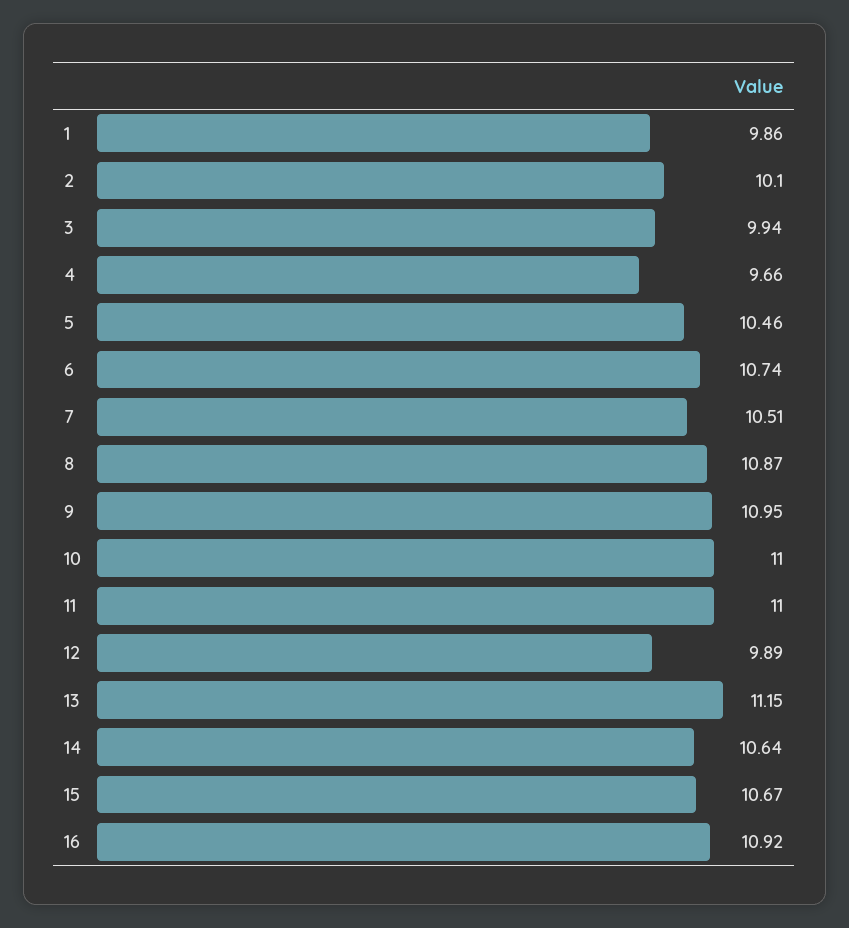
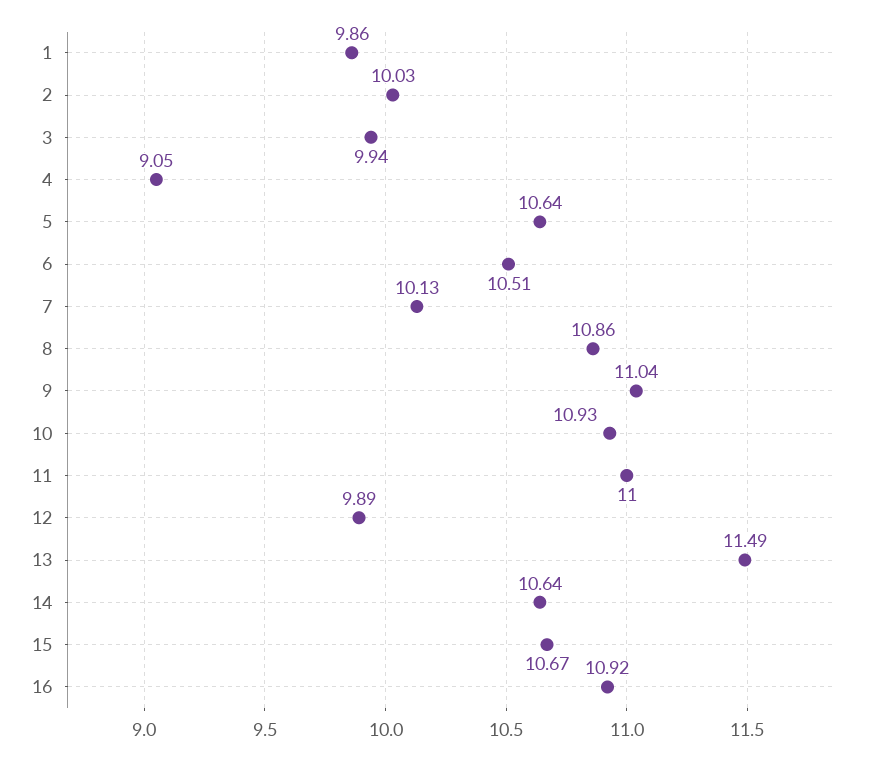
2: 10.1 -> 10.03
4: 9.66 -> 9.05
5: 10.46 -> 10.64
6: 10.74 -> 10.51
7: 10.51 -> 10.13
8: 10.87 -> 10.86
9: 10.95 -> 11.04
10: 11 -> 10.93
13: 11.15 -> 11.49

